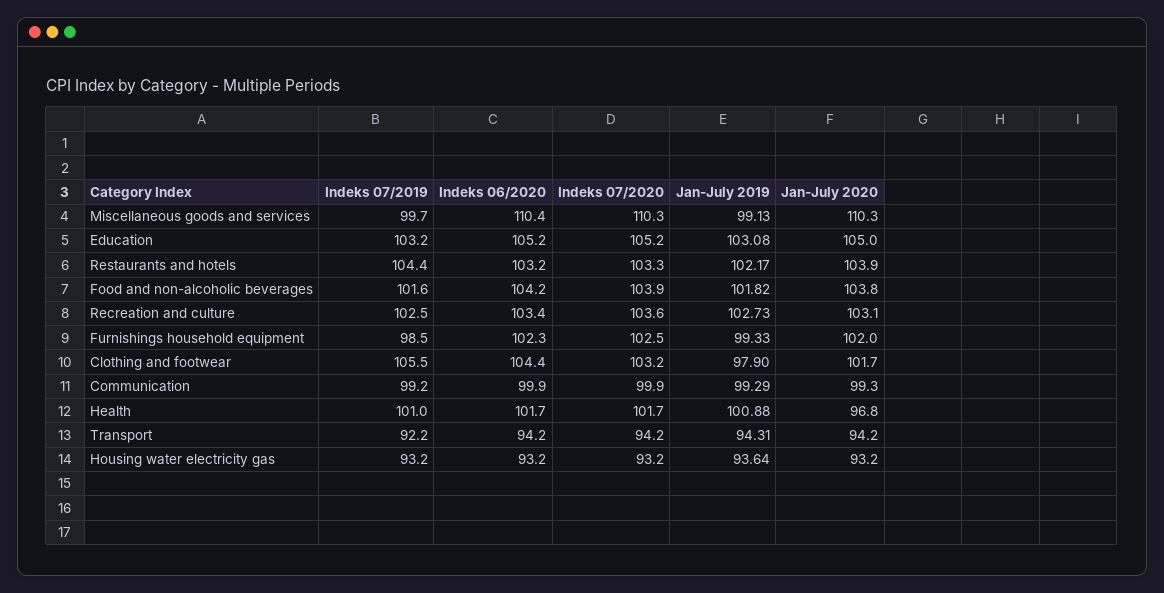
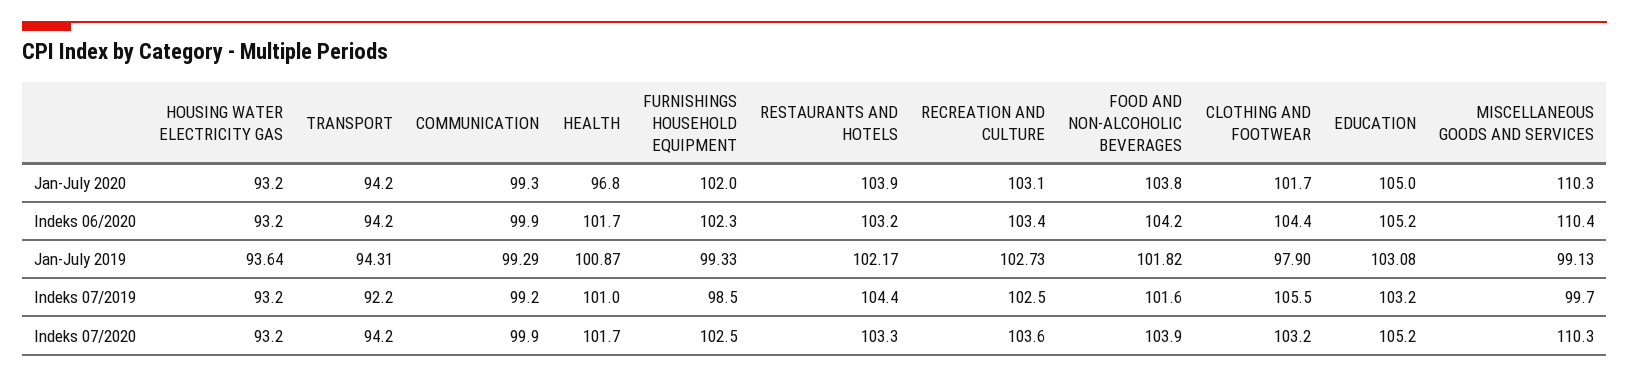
Jan-July 2019, Health: 100.88 -> 100.87

